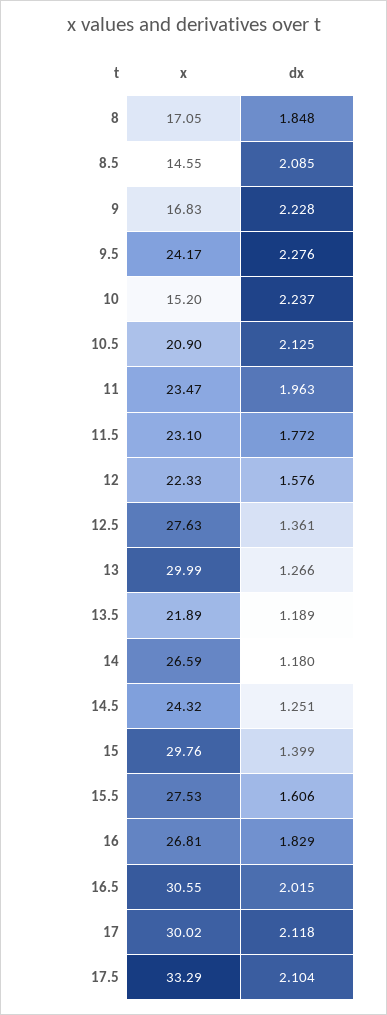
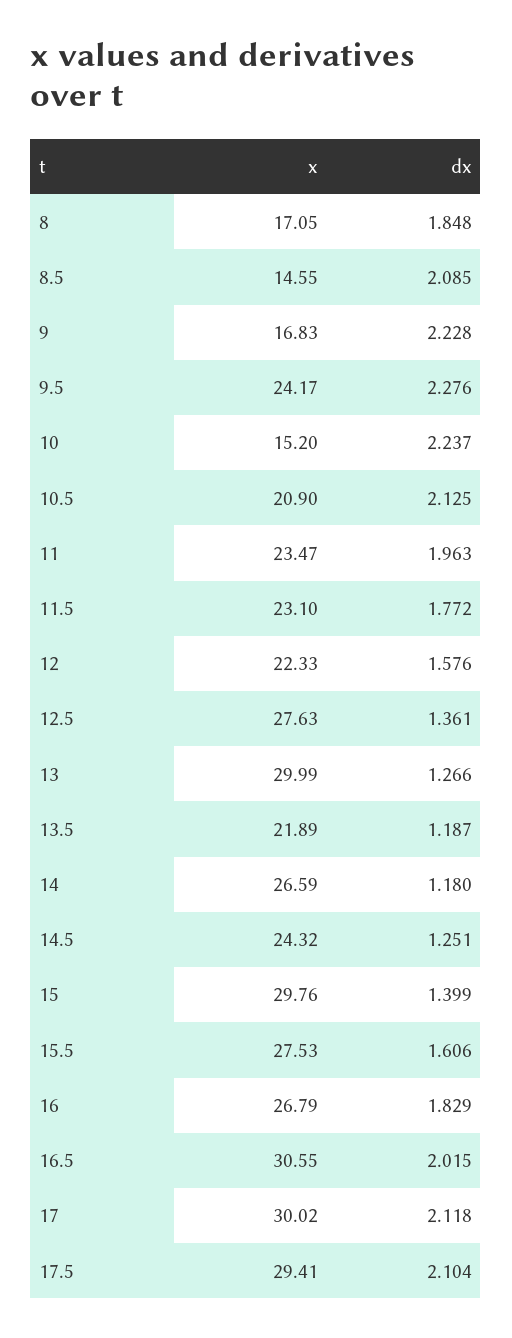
dx, 13.5: 1.189 -> 1.187
x, 16: 26.81 -> 26.79
x, 17.5: 33.29 -> 29.41

